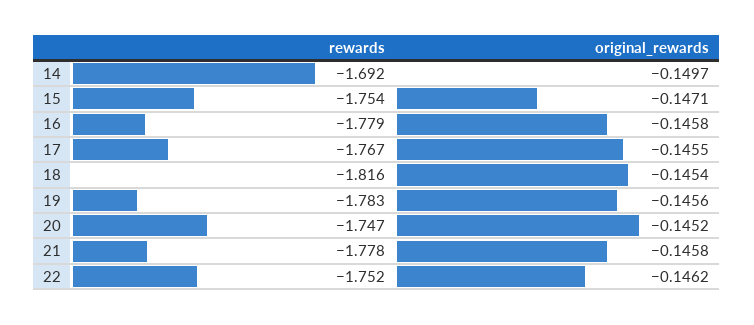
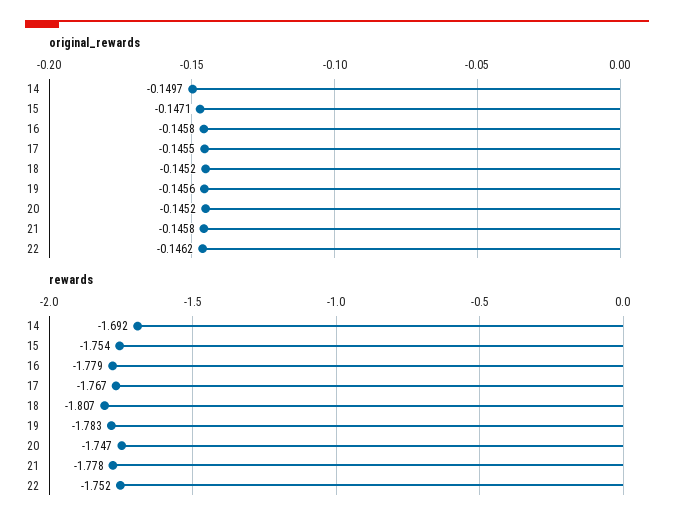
rewards, 18: -1.816 -> -1.807
original_rewards, 18: -0.1454 -> -0.1452

